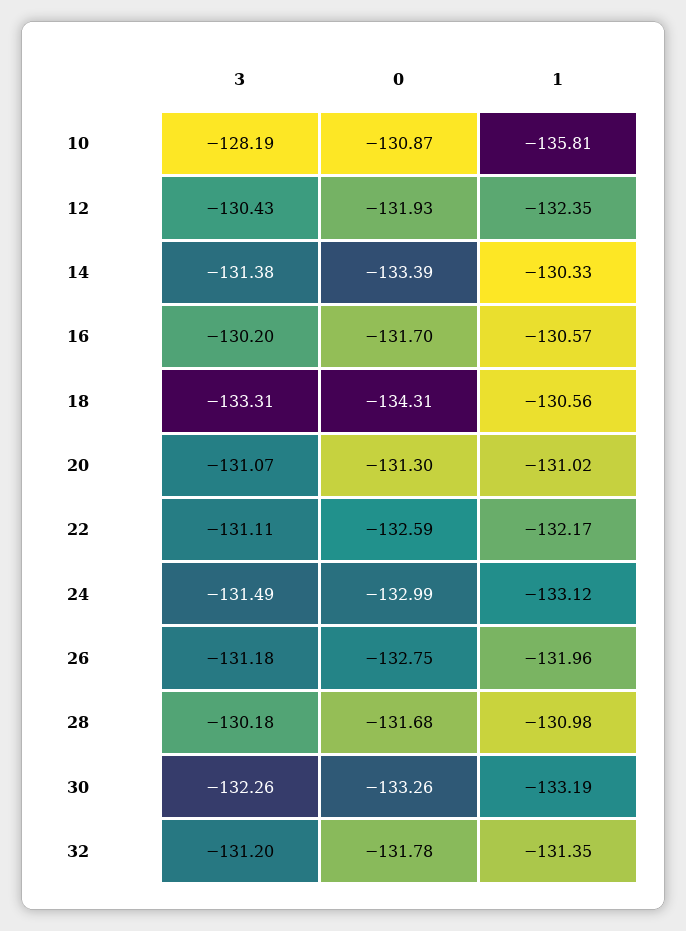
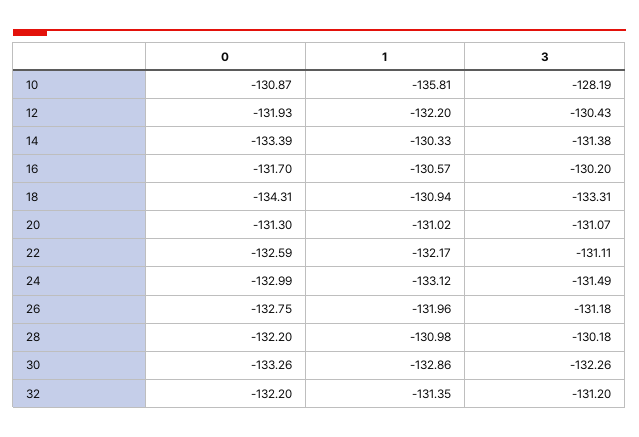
1, 12: -132.35 -> -132.2
1, 18: -130.56 -> -130.94
0, 28: -131.68 -> -132.2
1, 30: -133.19 -> -132.86
0, 32: -131.78 -> -132.2

